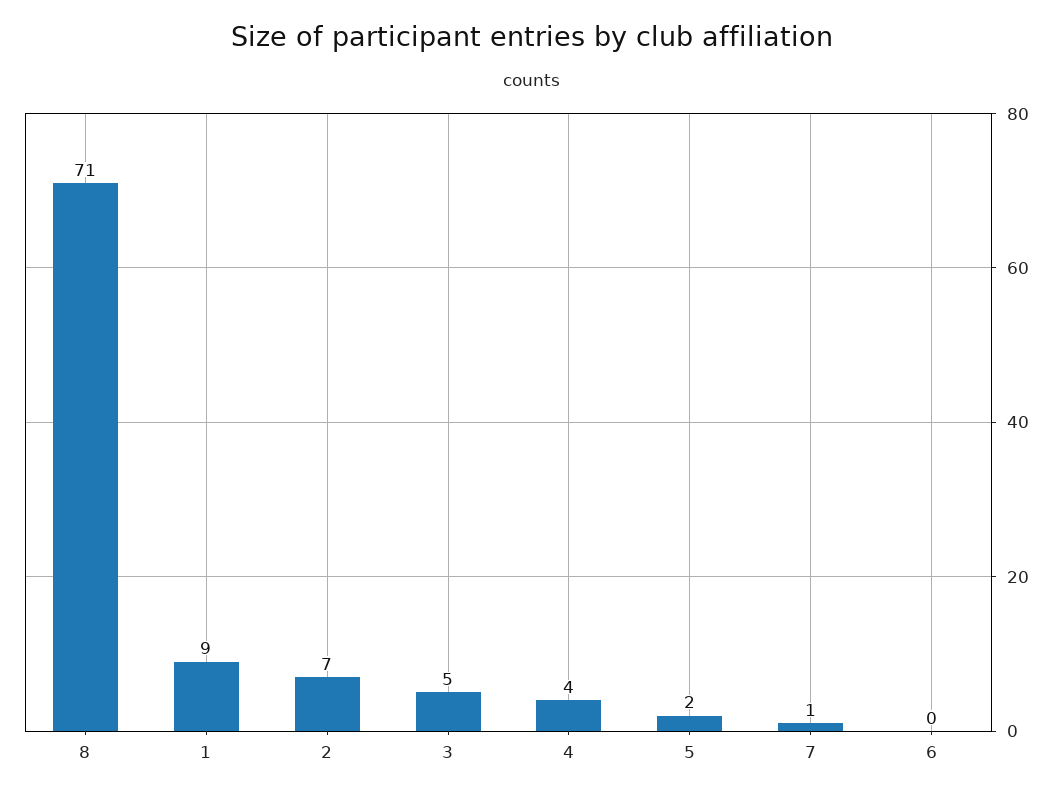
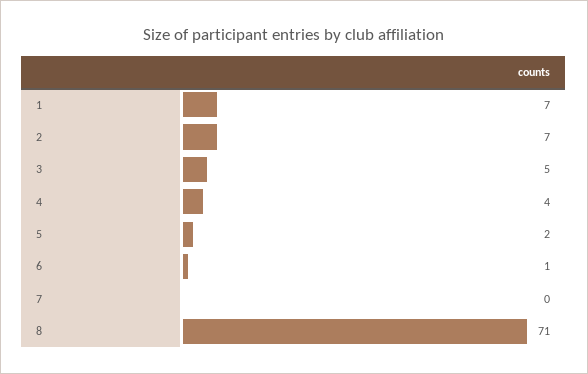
1: 9 -> 7
7: 1 -> 0
6: 0 -> 1

